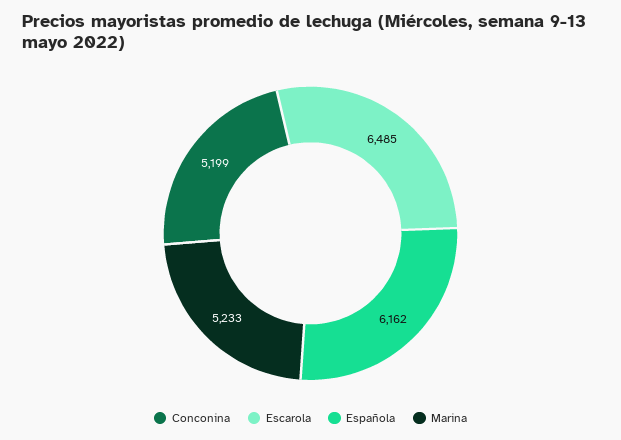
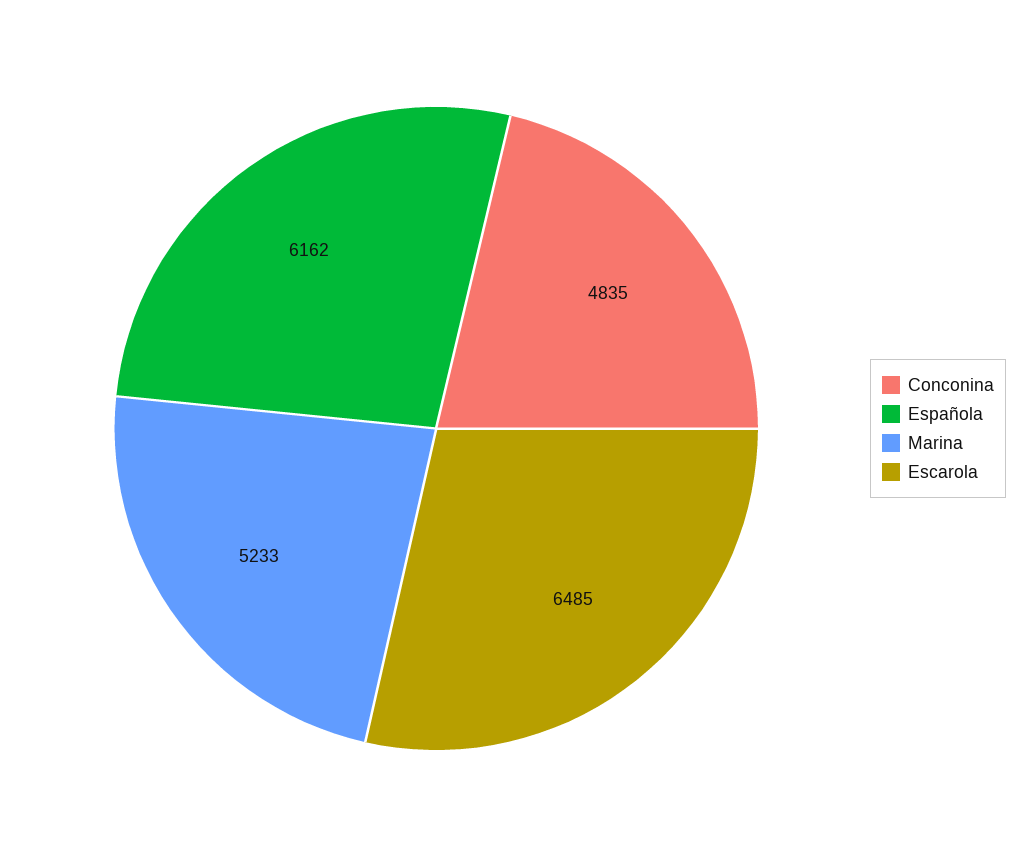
Conconina: 5199 -> 4835

